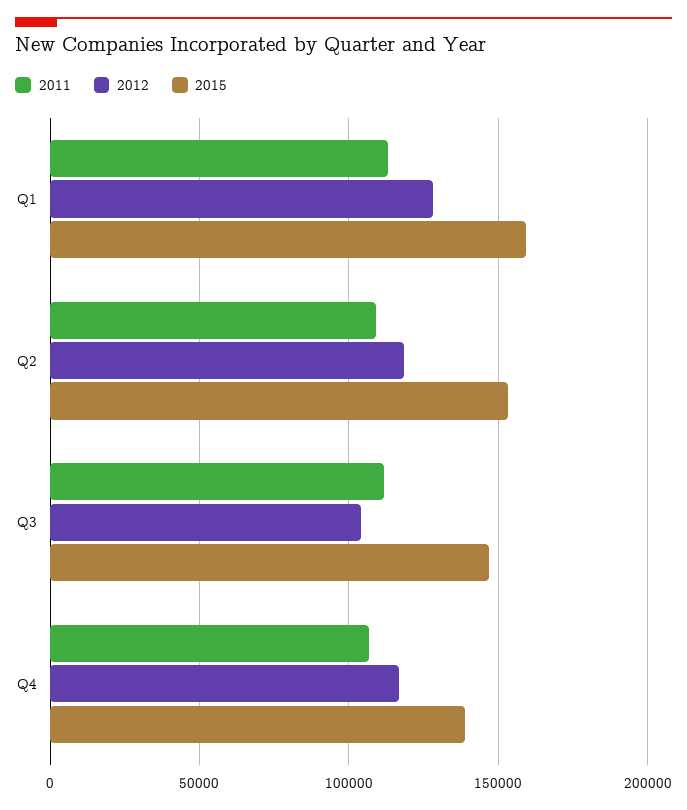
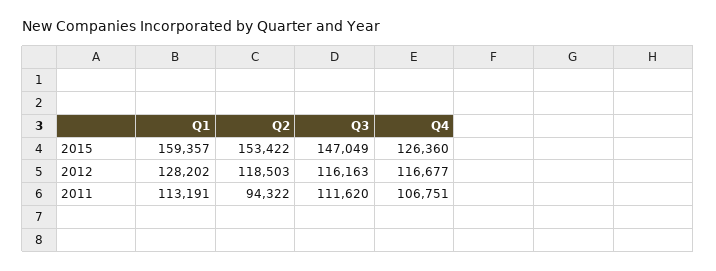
2011, Q2: 110000 -> 94322
2012, Q3: 105000 -> 116163
2015, Q4: 140000 -> 126360

